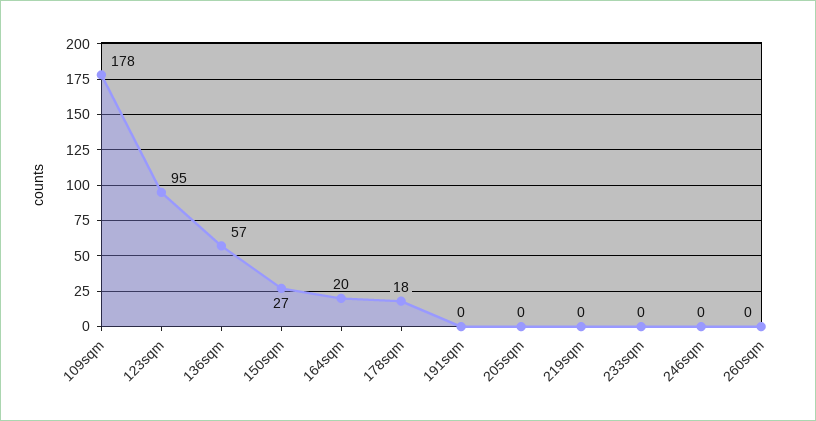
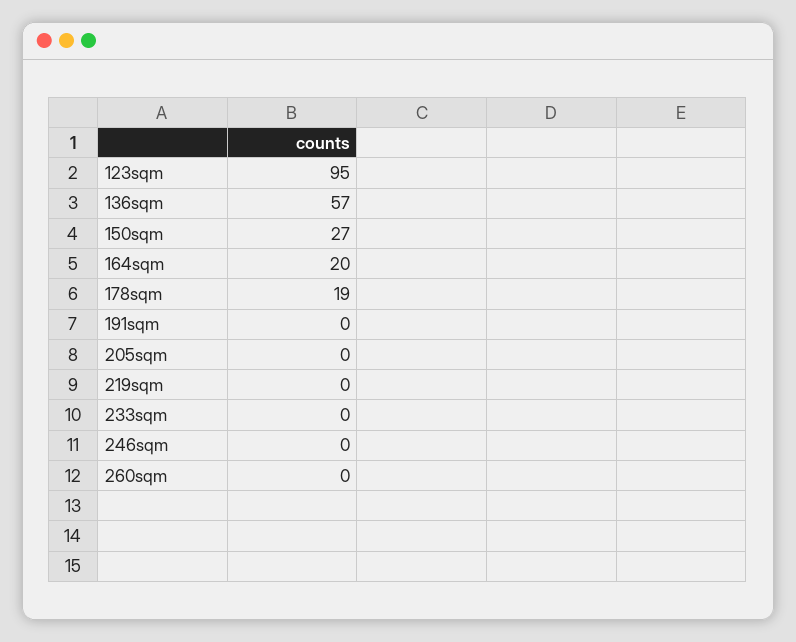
109sqm: 178 -> none
178sqm: 18 -> 19

